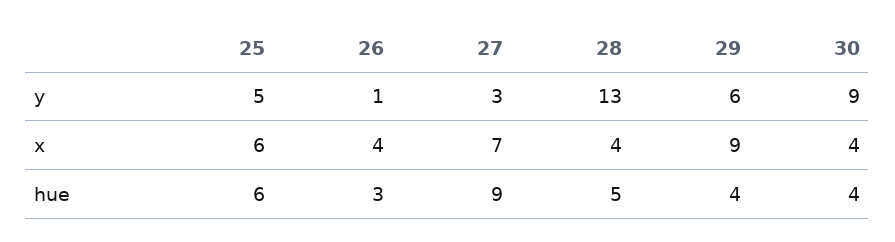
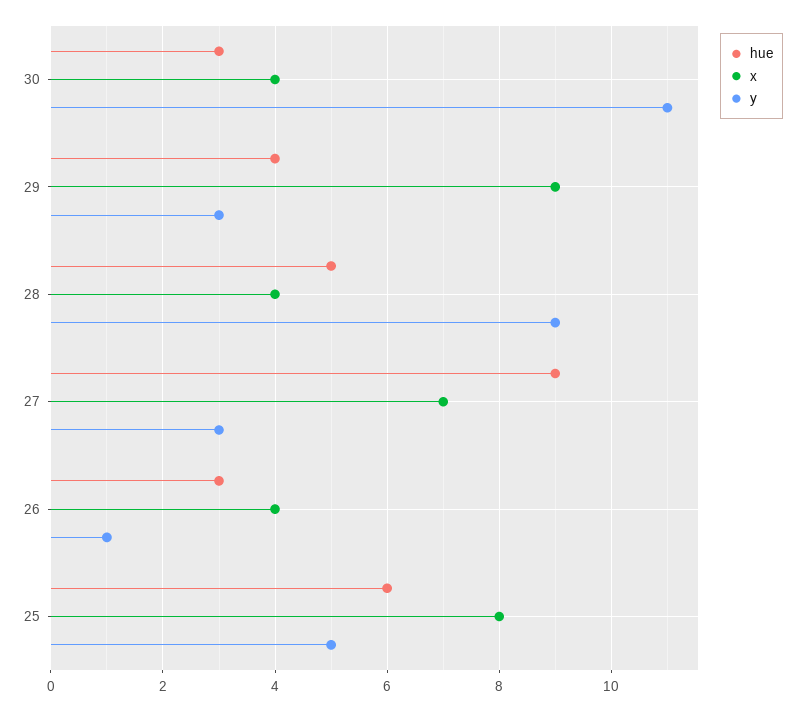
y, 28: 13 -> 9
y, 29: 6 -> 3
y, 30: 9 -> 11
x, 25: 6 -> 8
hue, 30: 4 -> 3

